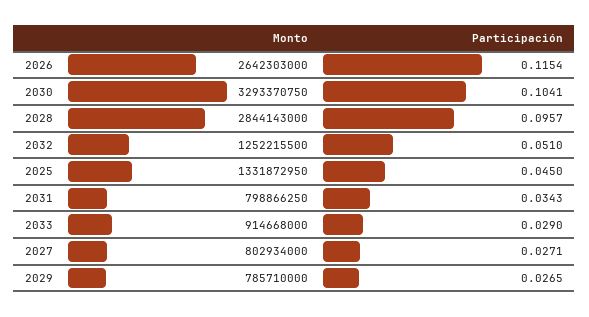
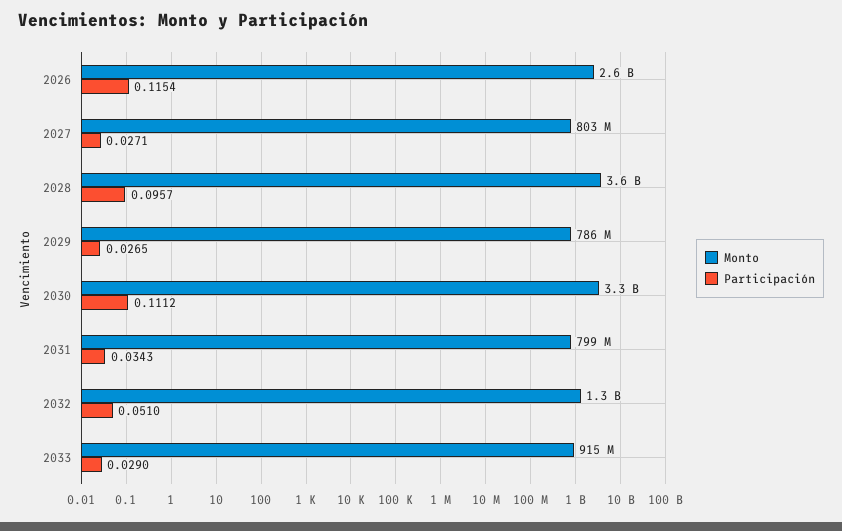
Participación, 2030: 0.1041 -> 0.1112
Monto, 2028: 2844143000 -> 3600000000
Monto, 2025: 1331872950 -> none
Participación, 2025: 0.045 -> none

